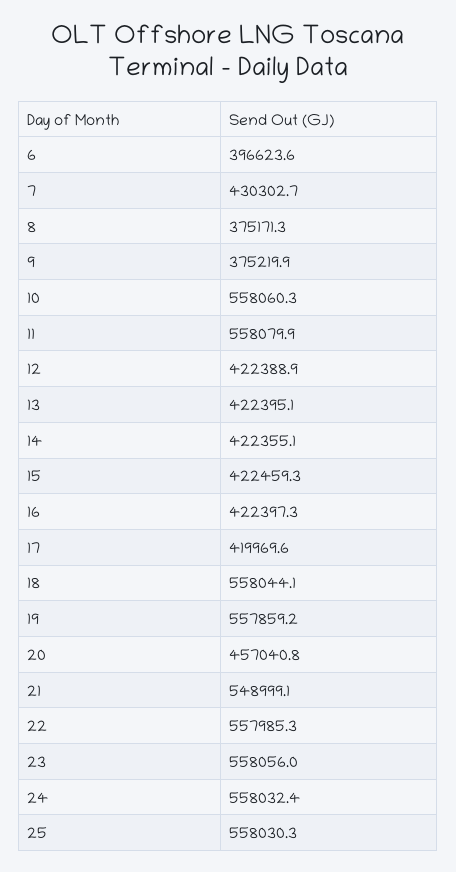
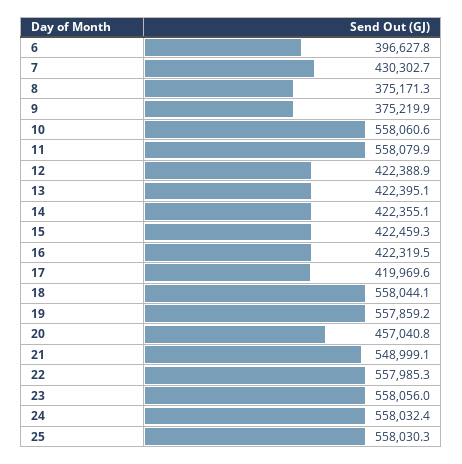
6: 396623.6 -> 396627.8
10: 558060.3 -> 558060.6
16: 422397.3 -> 422319.5

